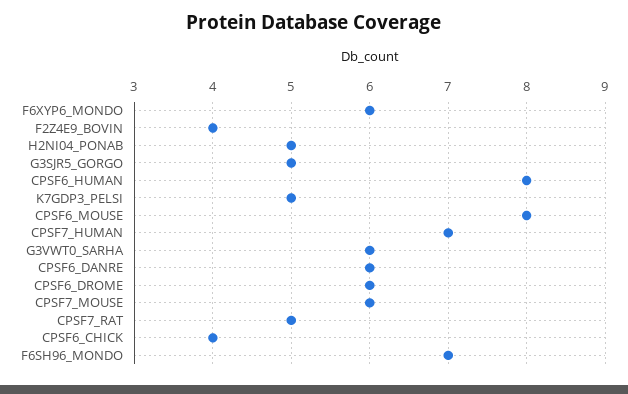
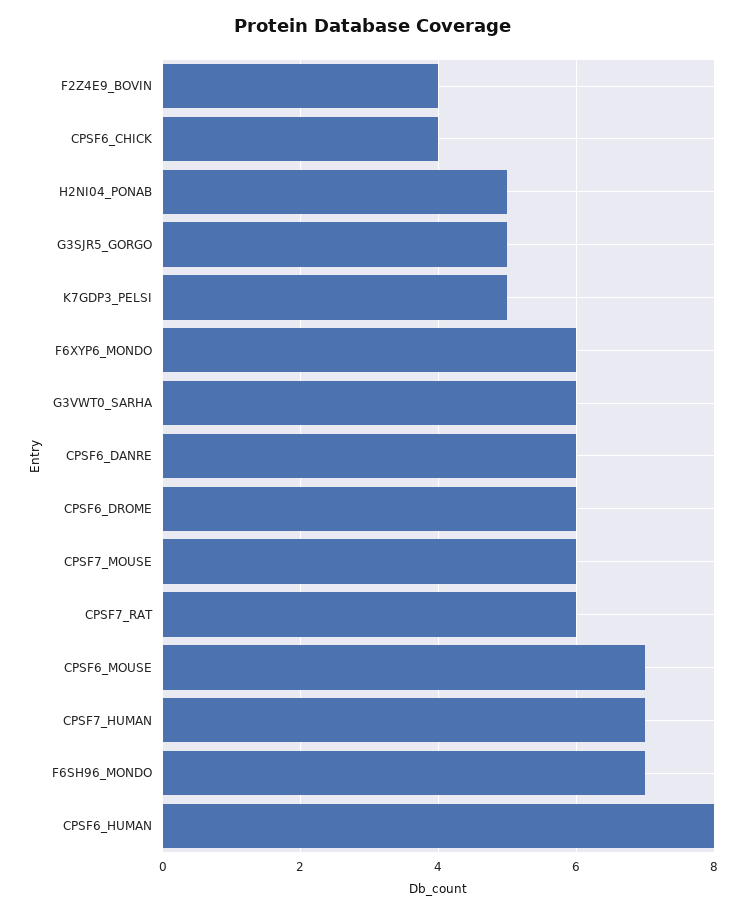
CPSF6_MOUSE: 8 -> 7
CPSF7_RAT: 5 -> 6

